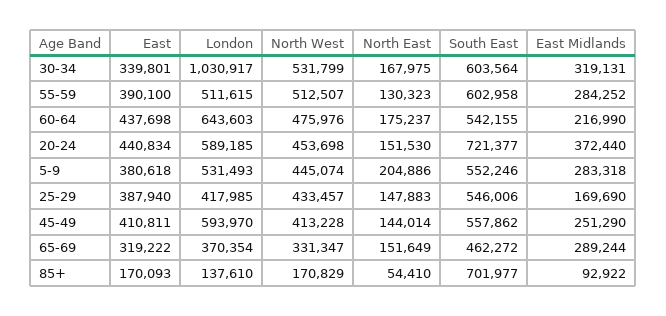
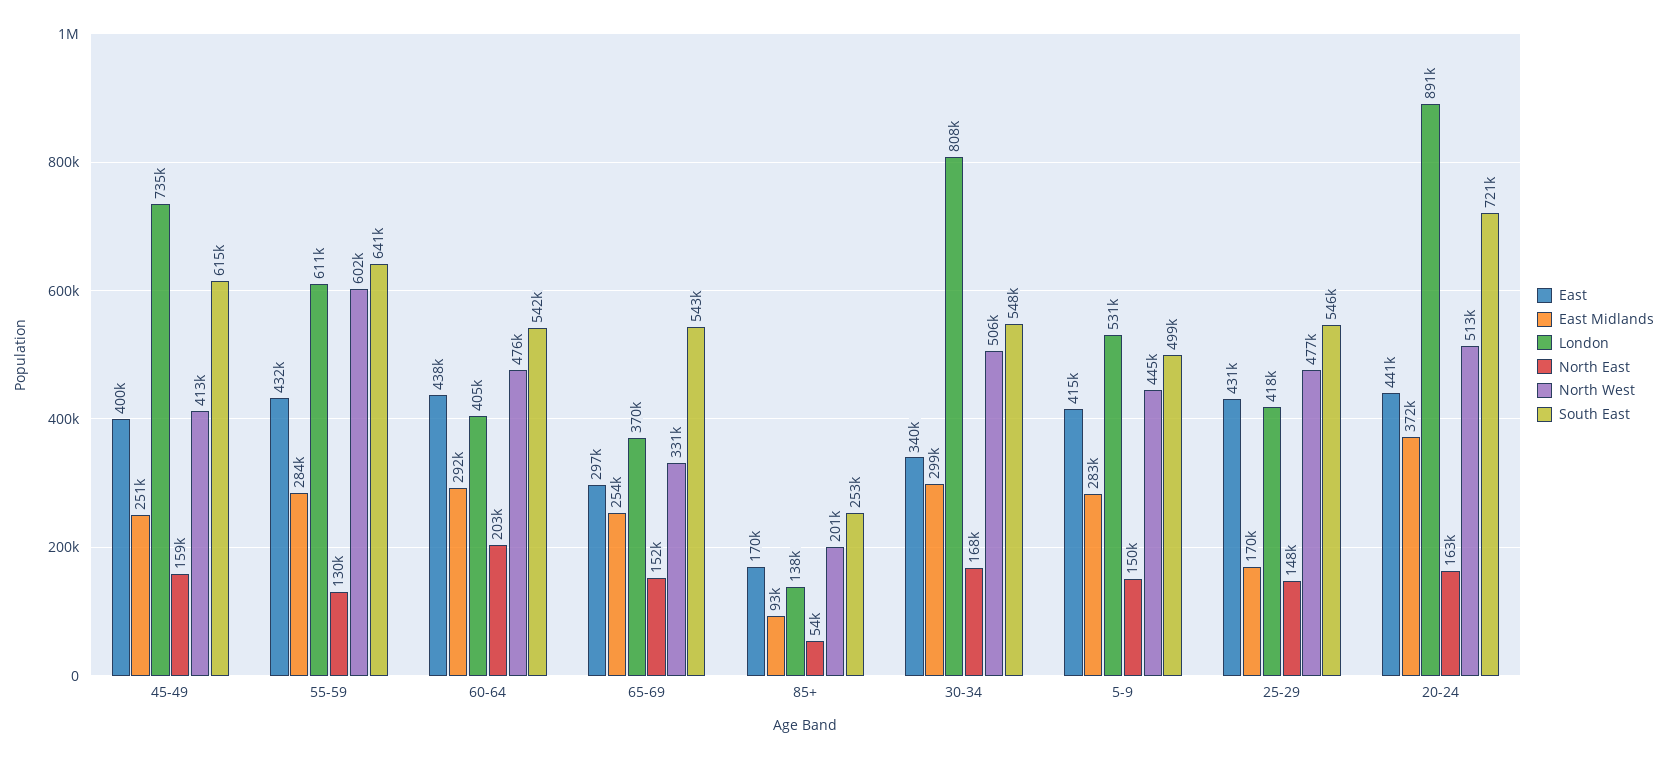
London, 30-34: 1030917 -> 808000
North West, 30-34: 531799 -> 506000
South East, 30-34: 603564 -> 548000
East Midlands, 30-34: 319131 -> 299000
East, 55-59: 390100 -> 432000
London, 55-59: 511615 -> 611000
North West, 55-59: 512507 -> 602000
South East, 55-59: 602958 -> 641000
London, 60-64: 643603 -> 405000
North East, 60-64: 175237 -> 203000
East Midlands, 60-64: 216990 -> 292000
London, 20-24: 589185 -> 891000
North West, 20-24: 453698 -> 513000
North East, 20-24: 151530 -> 163000
East, 5-9: 380618 -> 415000
North East, 5-9: 204886 -> 150000
South East, 5-9: 552246 -> 499000
East, 25-29: 387940 -> 431000
North West, 25-29: 433457 -> 477000
East, 45-49: 410811 -> 400000
London, 45-49: 593970 -> 735000
North East, 45-49: 144014 -> 159000
South East, 45-49: 557862 -> 615000
East, 65-69: 319222 -> 297000
South East, 65-69: 462272 -> 543000
East Midlands, 65-69: 289244 -> 254000
North West, 85+: 170829 -> 201000
South East, 85+: 701977 -> 253000

